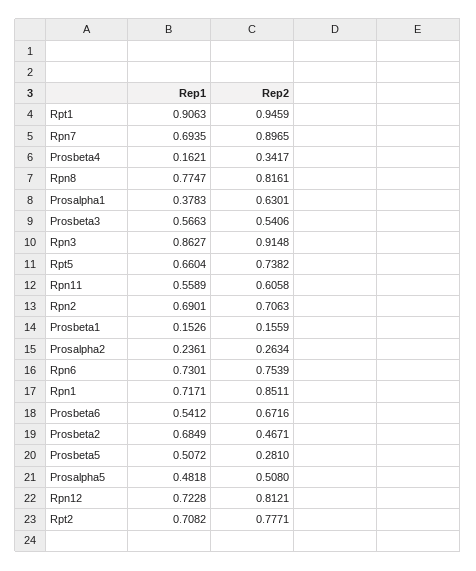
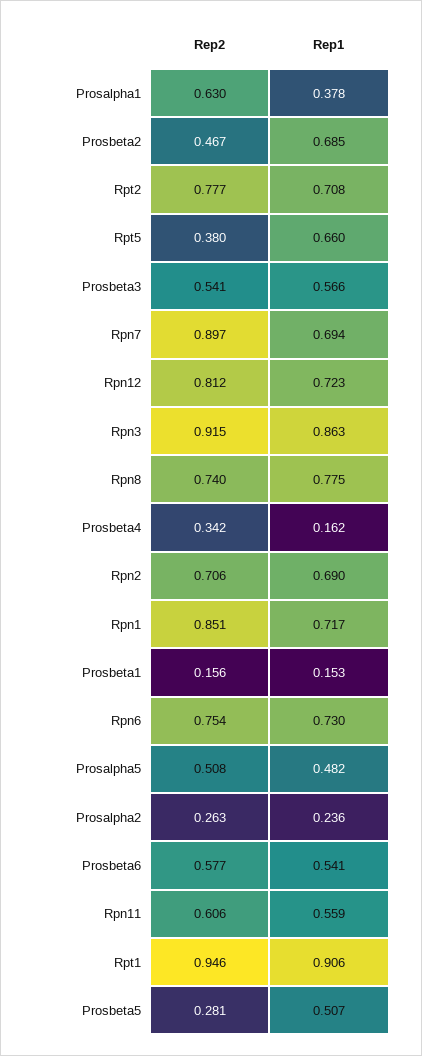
Rep2, Rpn8: 0.8161 -> 0.74
Rep2, Rpt5: 0.7382 -> 0.38
Rep2, Prosbeta6: 0.6716 -> 0.577

